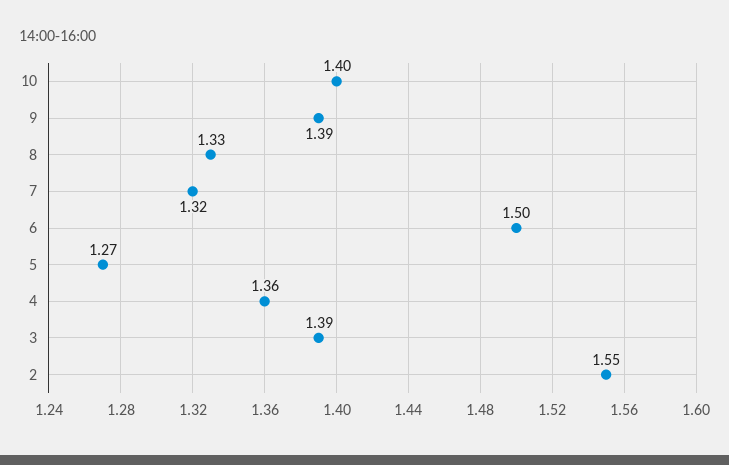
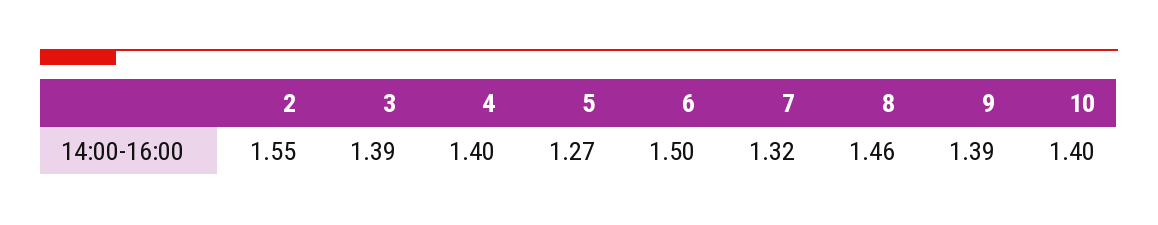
8: 1.33 -> 1.46
4: 1.36 -> 1.4

